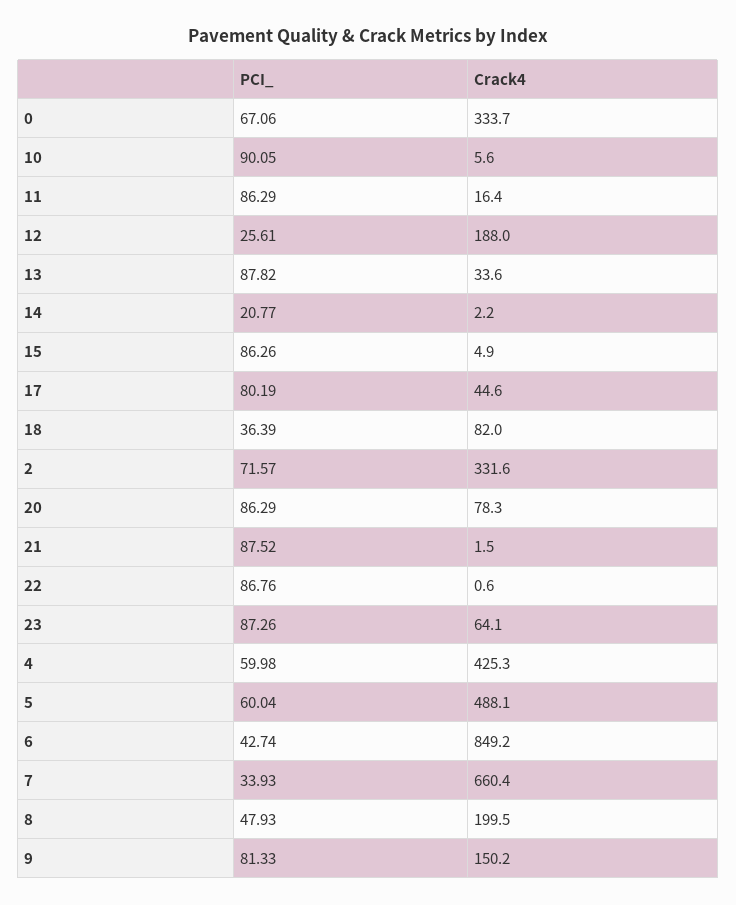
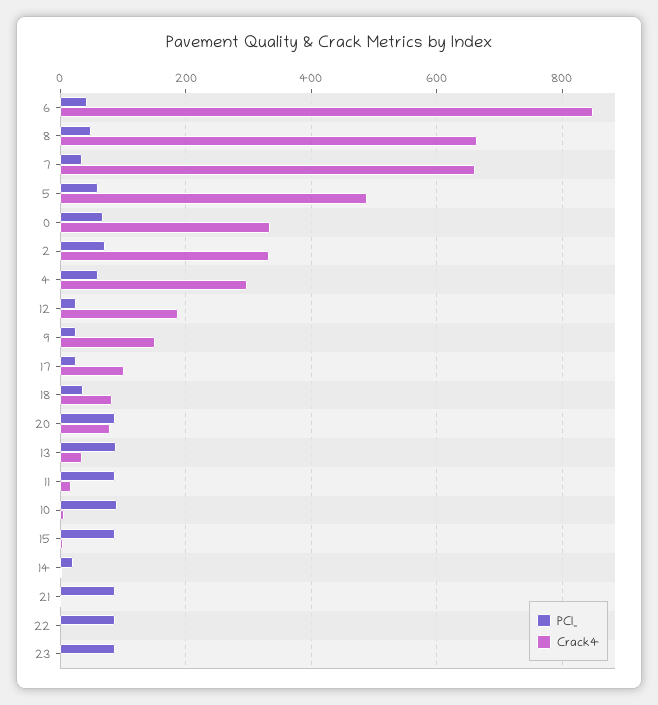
PCI_, 17: 80.19 -> 20
Crack4, 17: 44.6 -> 100
Crack4, 23: 64.1 -> 0
Crack4, 4: 425.3 -> 300
Crack4, 8: 199.5 -> 660
PCI_, 9: 81.33 -> 20

